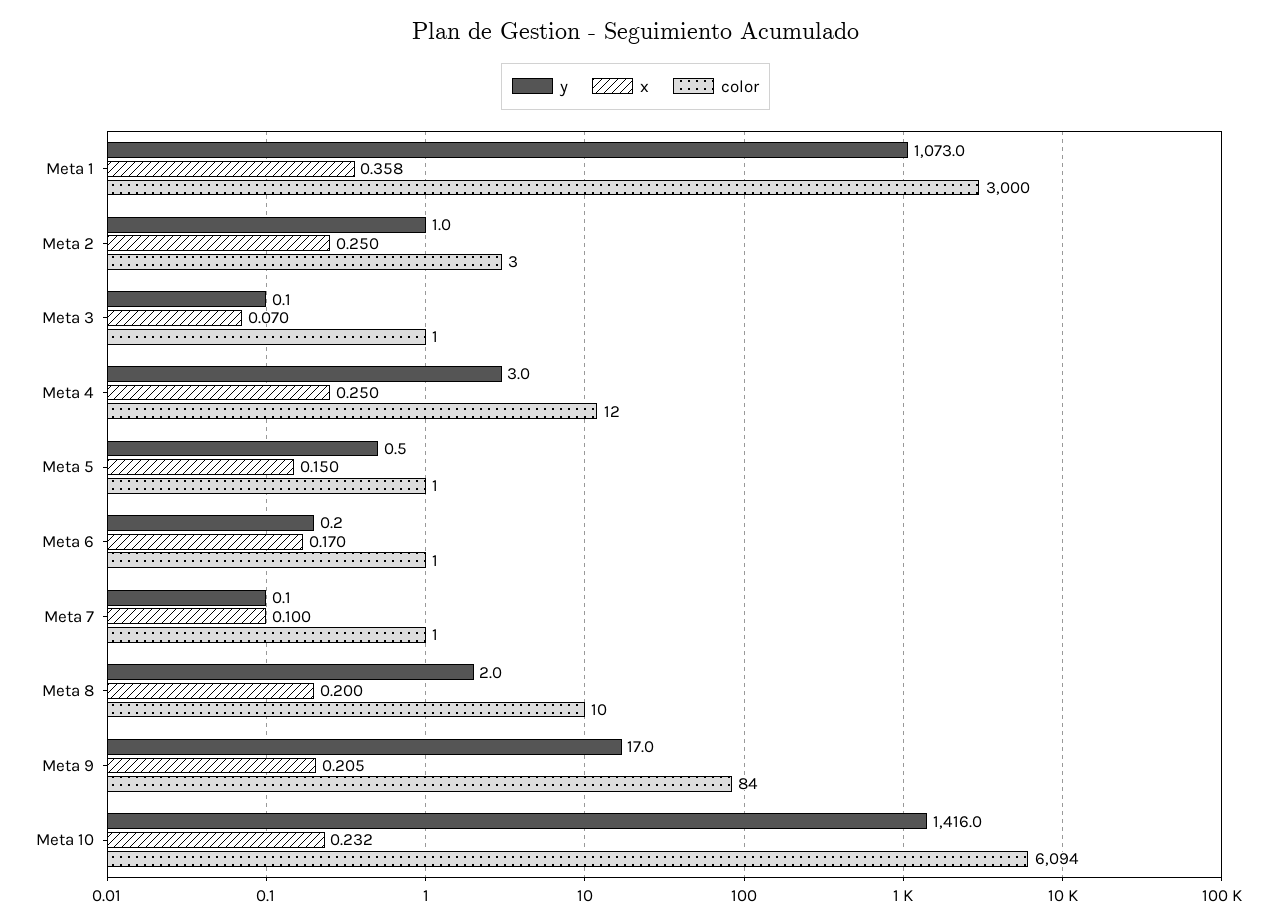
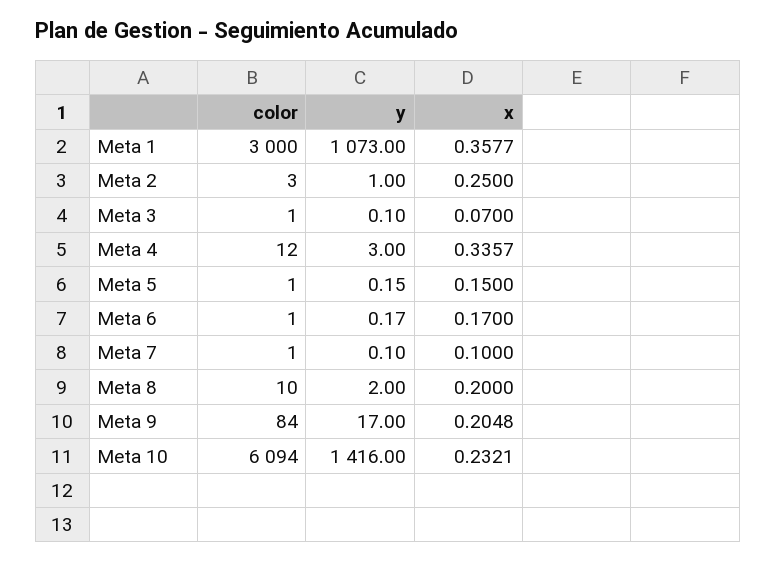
x, Meta 4: 0.25 -> 0.3357
y, Meta 5: 0.5 -> 0.15

